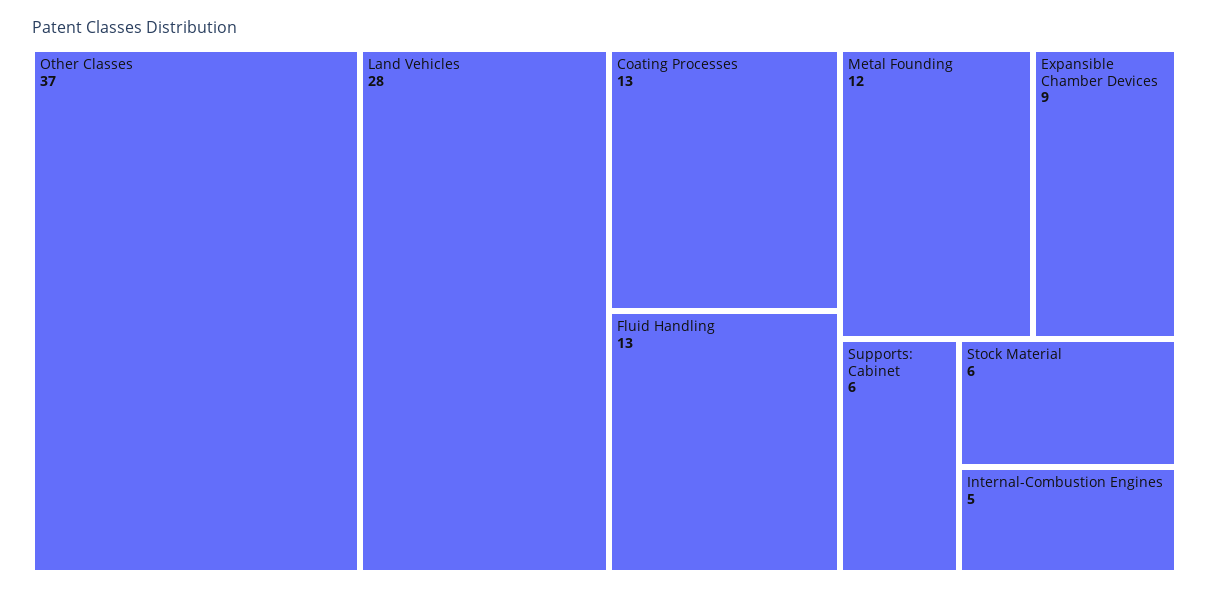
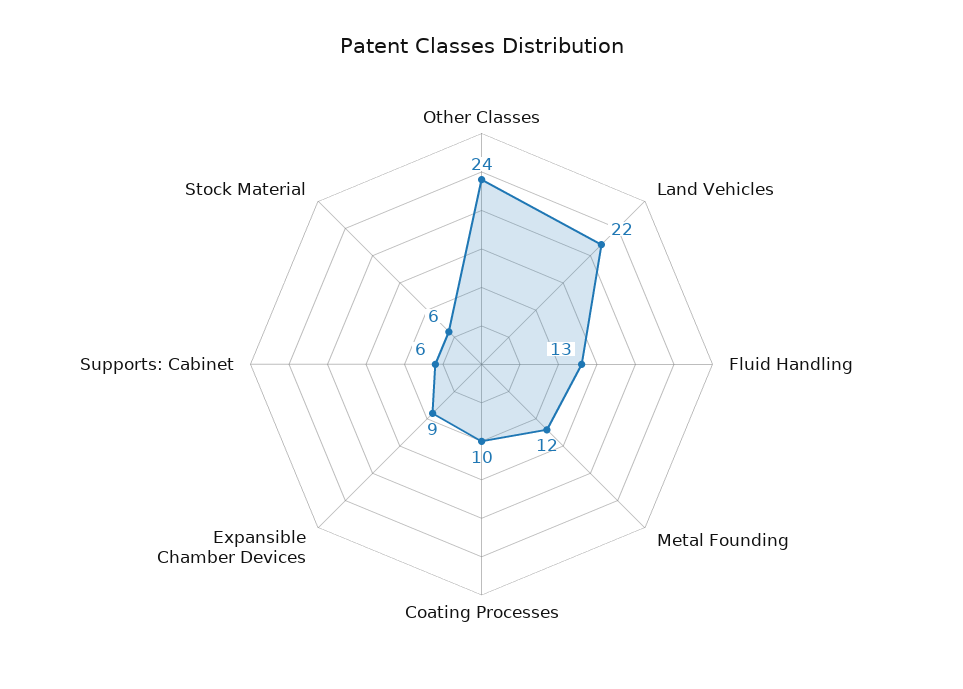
Other Classes: 37 -> 24
Land Vehicles: 28 -> 22
Coating Processes: 13 -> 10
Internal-Combustion Engines: 5 -> none

